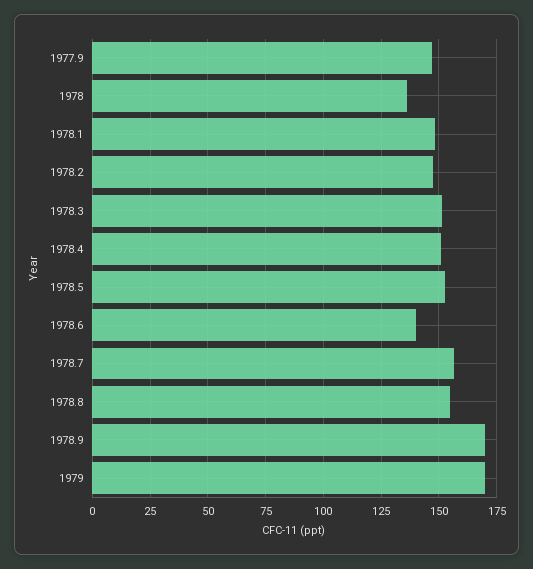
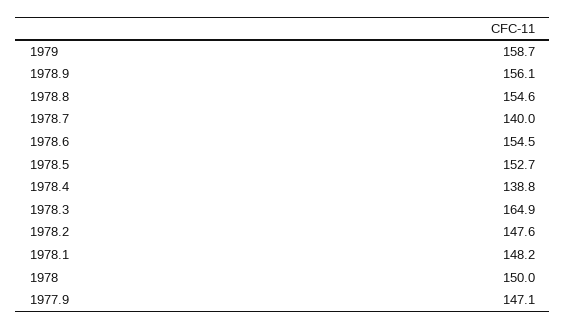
1978: 135 -> 150
1978.3: 150 -> 164.9
1978.4: 150 -> 138.8
1978.6: 140 -> 154.5
1978.7: 155 -> 140
1978.9: 170 -> 156.1
1979: 170 -> 158.7

